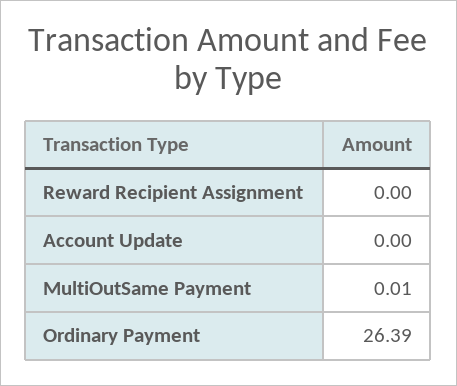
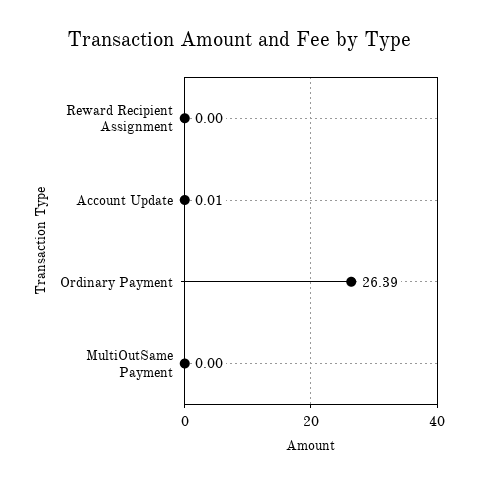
Account Update: 0 -> 0.01
MultiOutSame Payment: 0.01 -> 0

